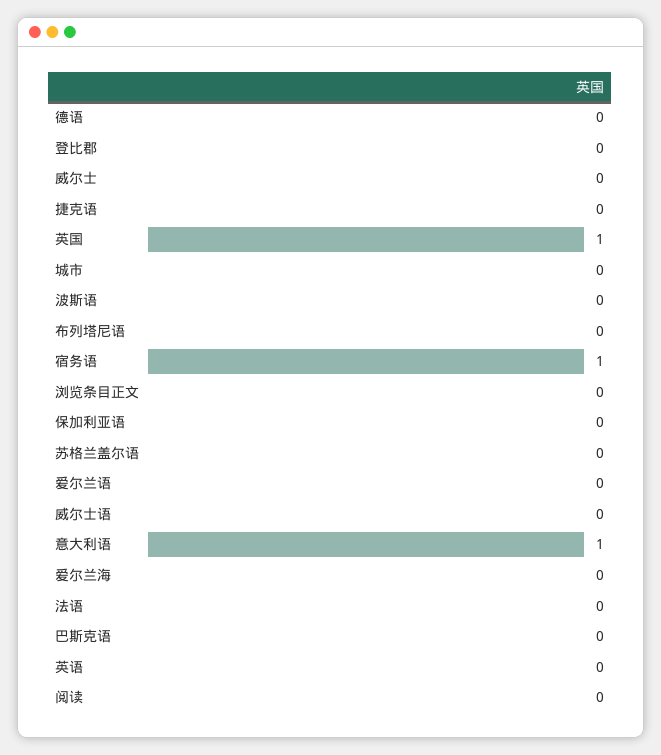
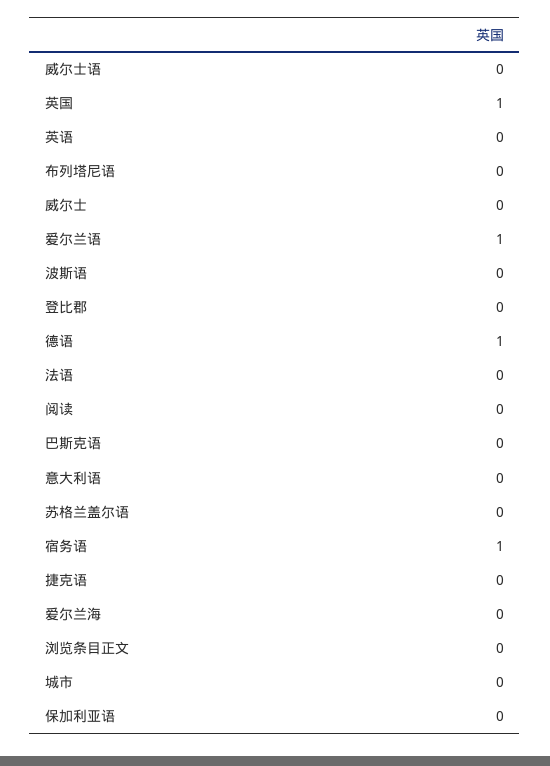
德语: 0 -> 1
爱尔兰语: 0 -> 1
意大利语: 1 -> 0

